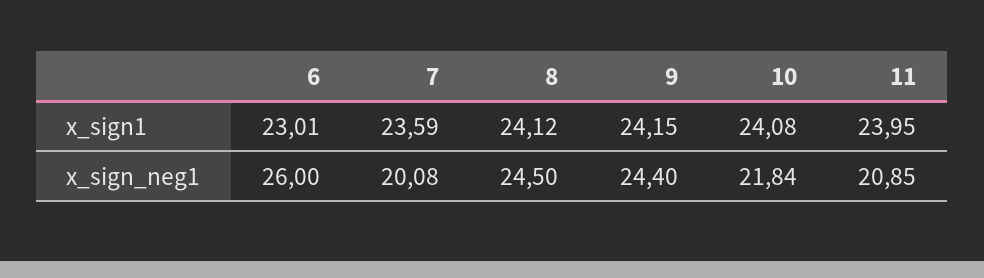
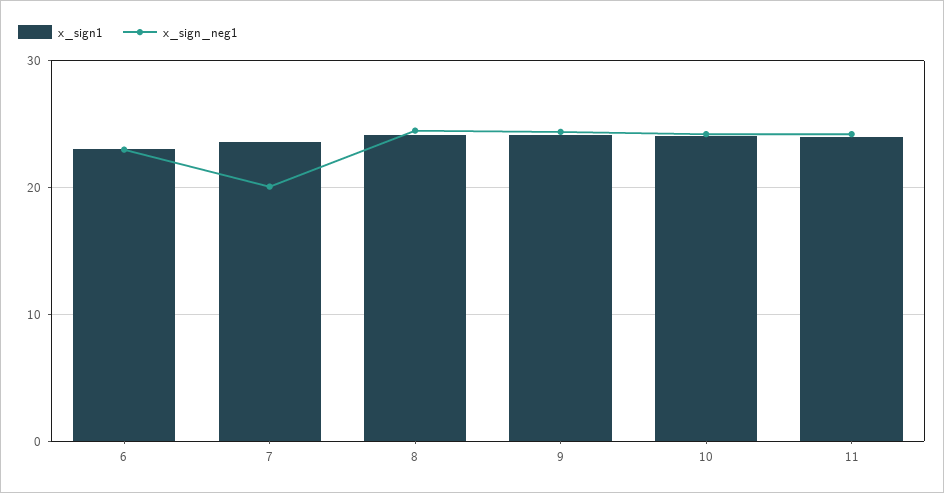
x_sign_neg1, 6: 26 -> 23
x_sign_neg1, 10: 21.84 -> 24
x_sign_neg1, 11: 20.85 -> 24

